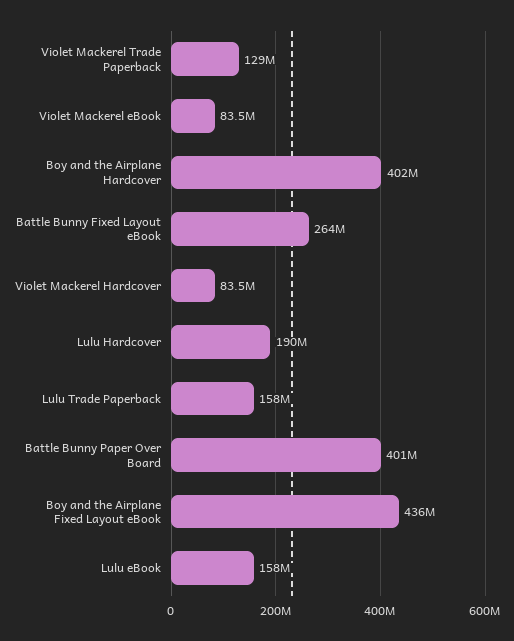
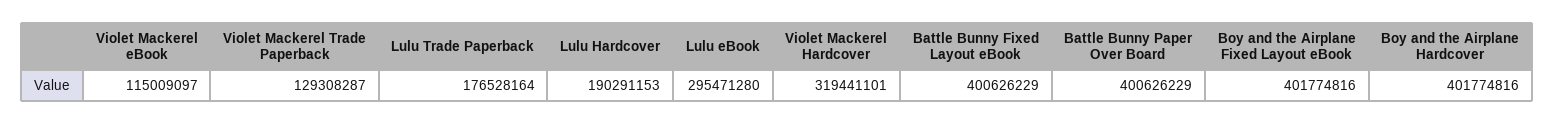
Violet Mackerel eBook: 83500000 -> 115009097
Battle Bunny Fixed Layout eBook: 264000000 -> 400626229
Violet Mackerel Hardcover: 83500000 -> 319441101
Lulu Trade Paperback: 158000000 -> 176528164
Boy and the Airplane Fixed Layout eBook: 436000000 -> 401774816
Lulu eBook: 158000000 -> 295471280

